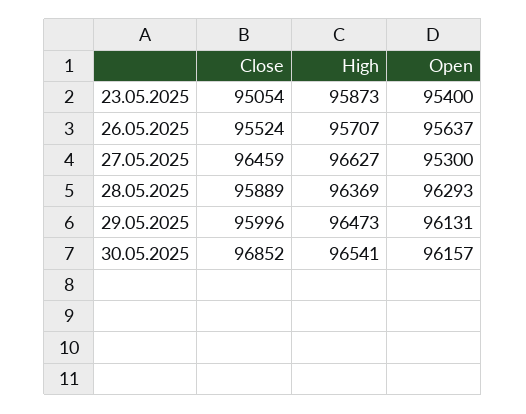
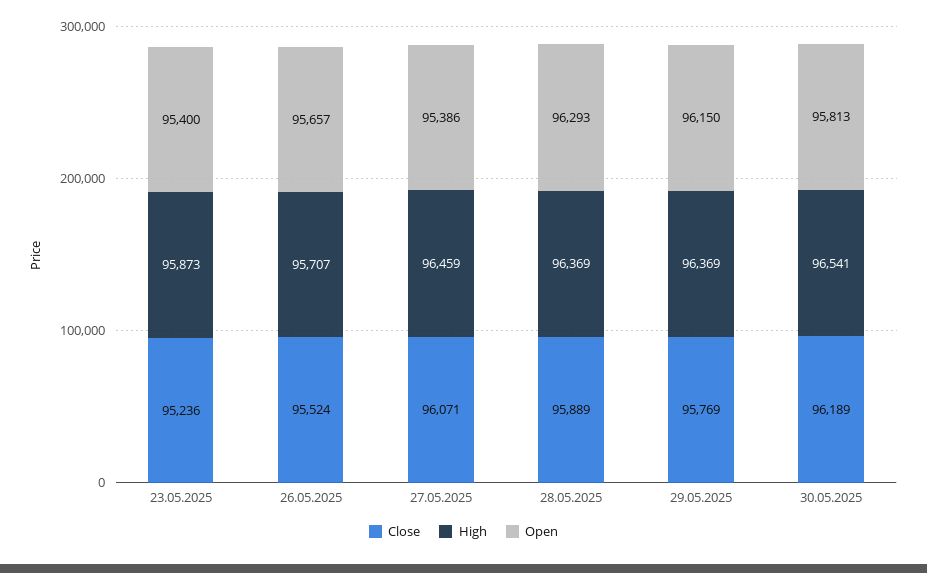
Close, 23.05.2025: 95054 -> 95236
Open, 26.05.2025: 95637 -> 95657
Close, 27.05.2025: 96459 -> 96071
High, 27.05.2025: 96627 -> 96459
Open, 27.05.2025: 95300 -> 95386
Close, 29.05.2025: 95996 -> 95769
High, 29.05.2025: 96473 -> 96369
Open, 29.05.2025: 96131 -> 96150
Close, 30.05.2025: 96852 -> 96189
Open, 30.05.2025: 96157 -> 95813

